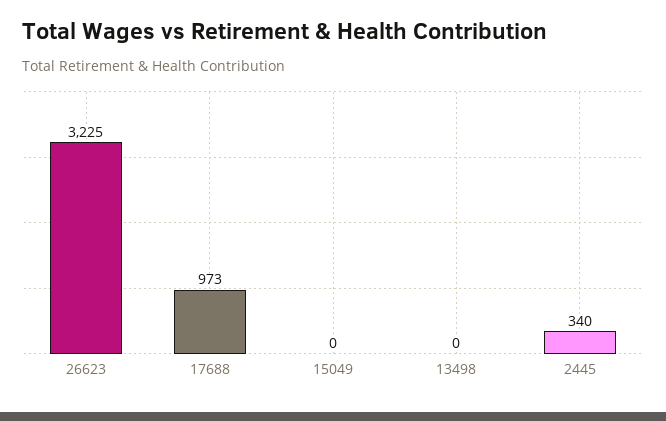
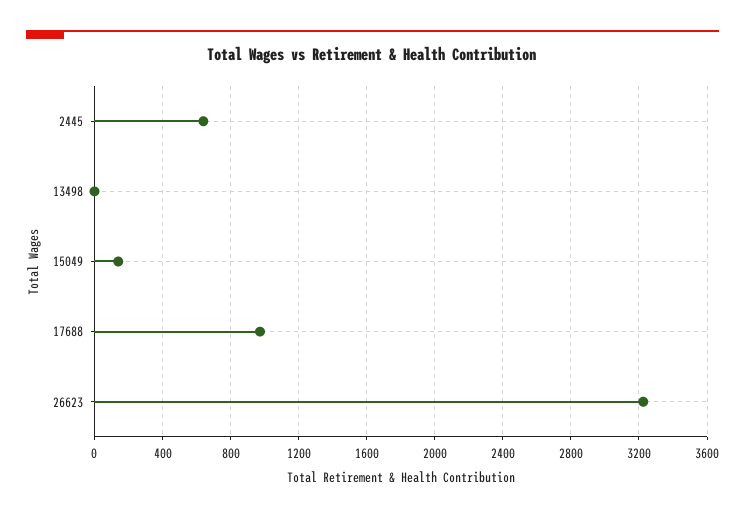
15049: 0 -> 150
2445: 340 -> 650

